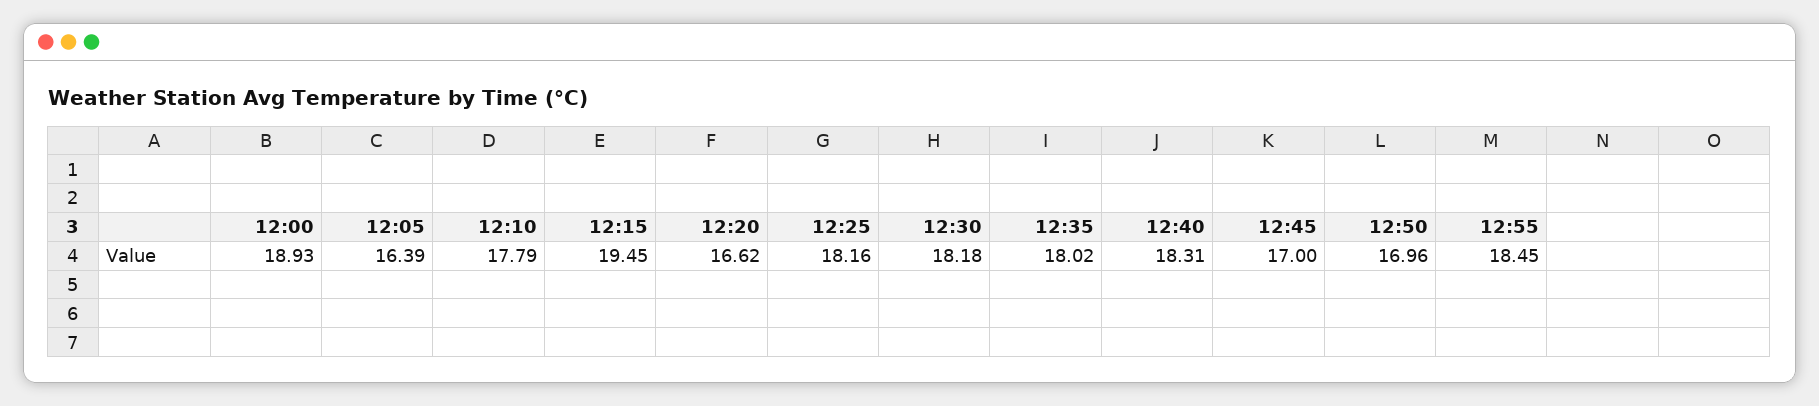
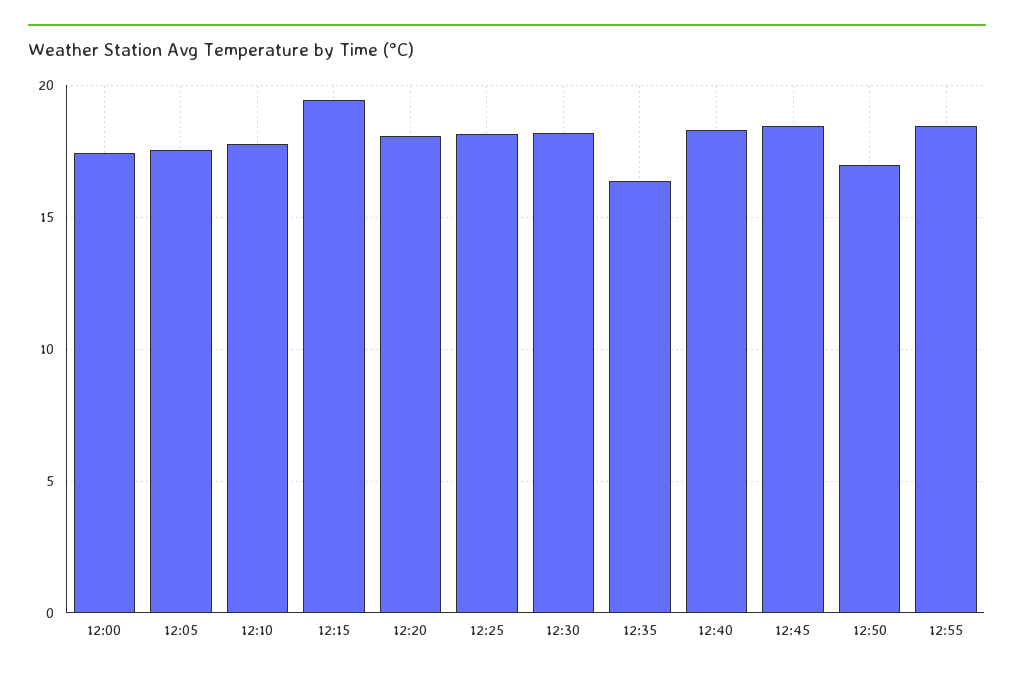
12:00: 18.93 -> 17.5
12:05: 16.39 -> 17.5
12:20: 16.62 -> 18
12:35: 18.02 -> 16.5
12:45: 17 -> 18.5

